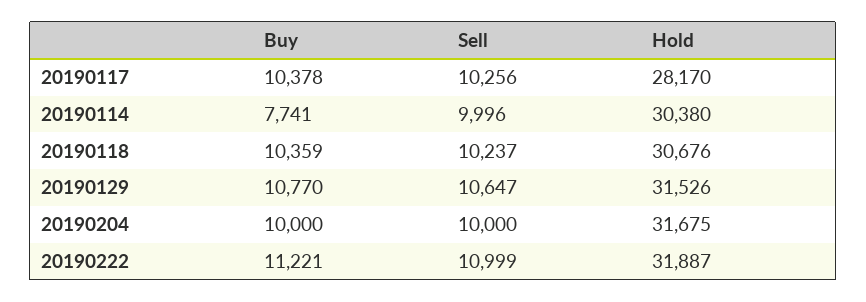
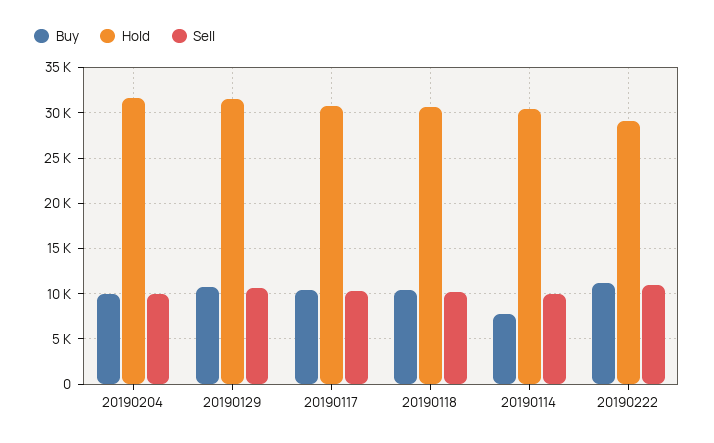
Hold, 20190117: 28170 -> 31000
Hold, 20190222: 31887 -> 29000

